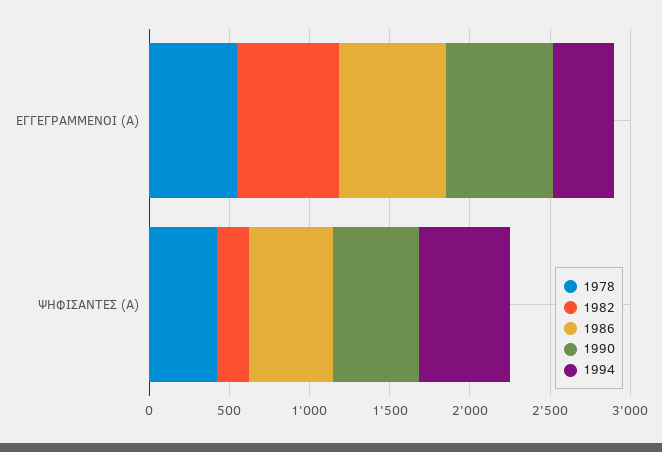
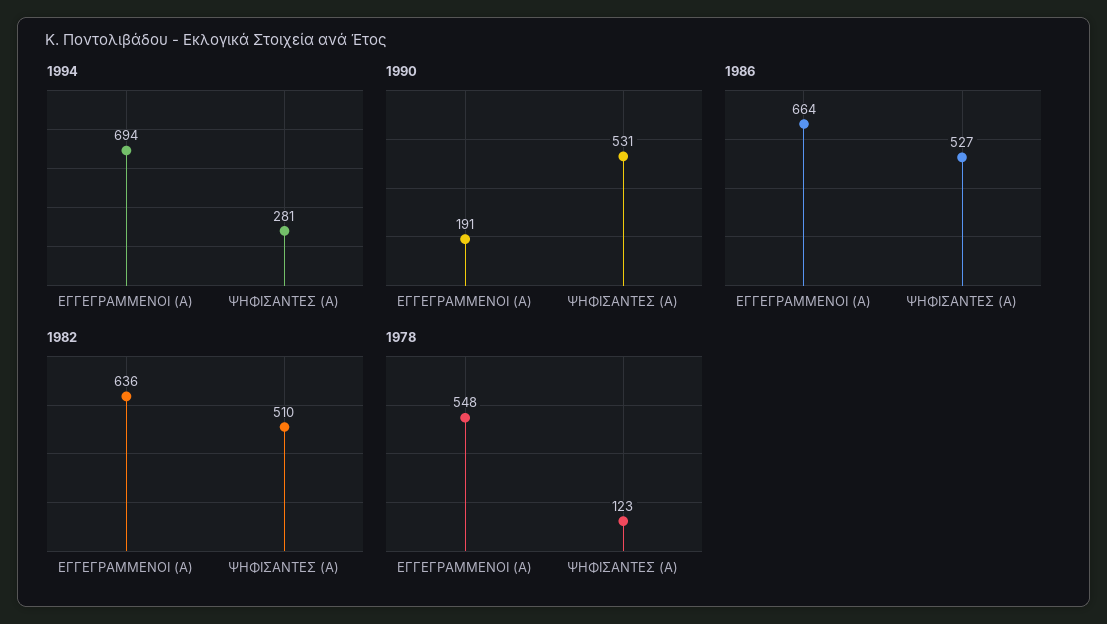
1990, ΕΓΓΕΓΡΑΜΜΕΝΟΙ (Α): 700 -> 191
1994, ΕΓΓΕΓΡΑΜΜΕΝΟΙ (Α): 400 -> 694
1978, ΨΗΦΙΣΑΝΤΕΣ (Α): 400 -> 123
1982, ΨΗΦΙΣΑΝΤΕΣ (Α): 200 -> 510
1994, ΨΗΦΙΣΑΝΤΕΣ (Α): 600 -> 281

